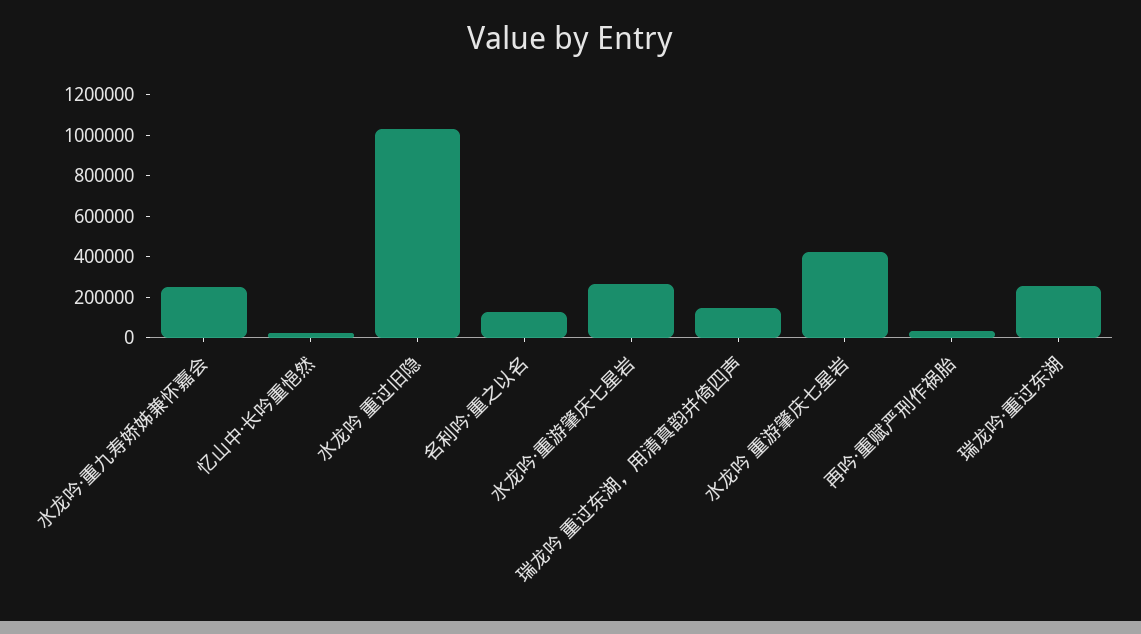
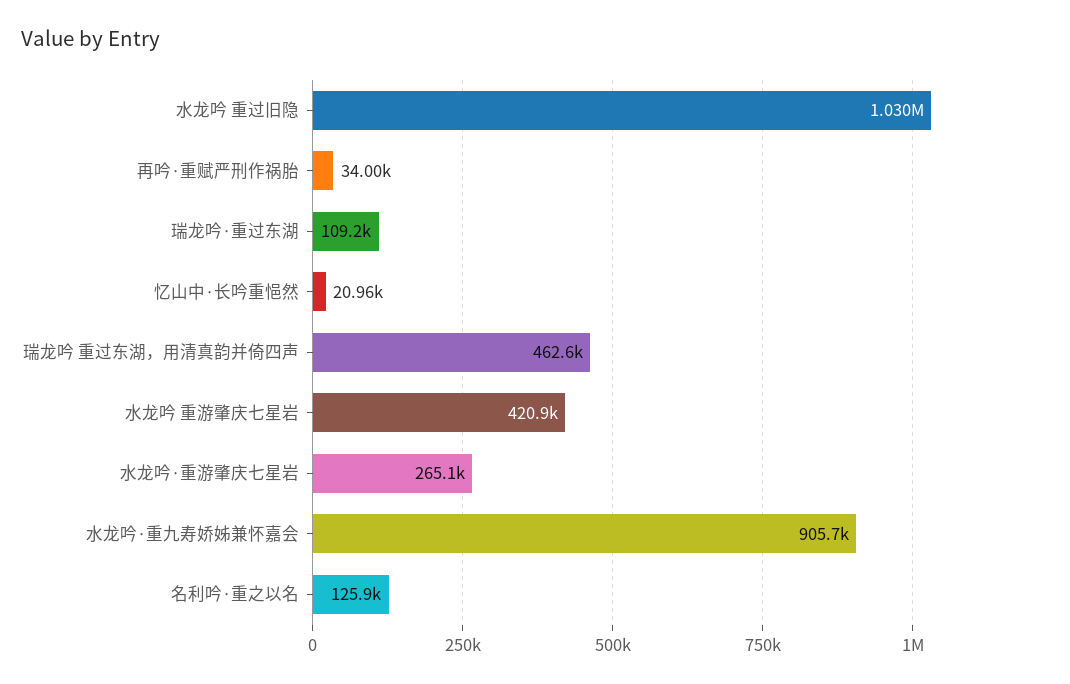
水龙吟·重九寿娇姊兼怀嘉会: 250000 -> 905700
瑞龙吟 重过东湖，用清真韵并倚四声: 150000 -> 462600
瑞龙吟·重过东湖: 250000 -> 109200

